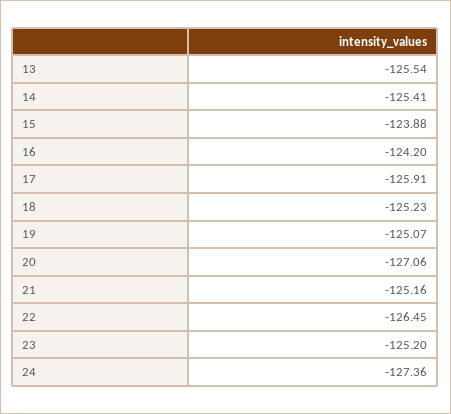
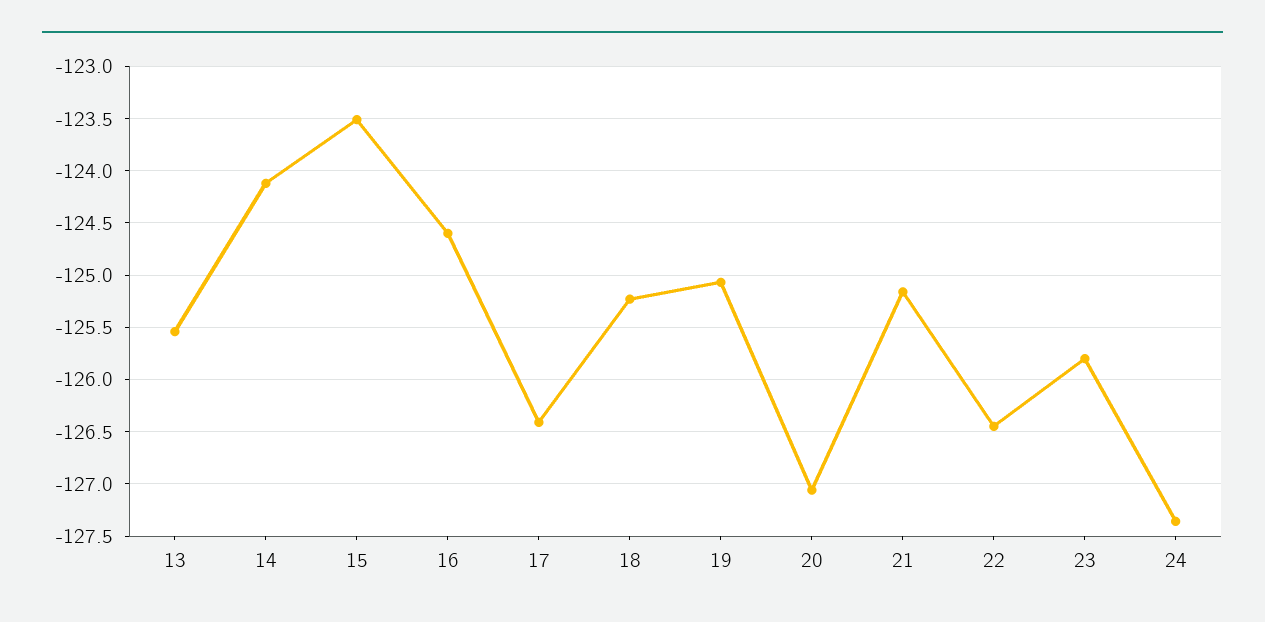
14: -125.41 -> -124.1
15: -123.88 -> -123.5
16: -124.2 -> -124.6
17: -125.91 -> -126.4
23: -125.2 -> -125.8

